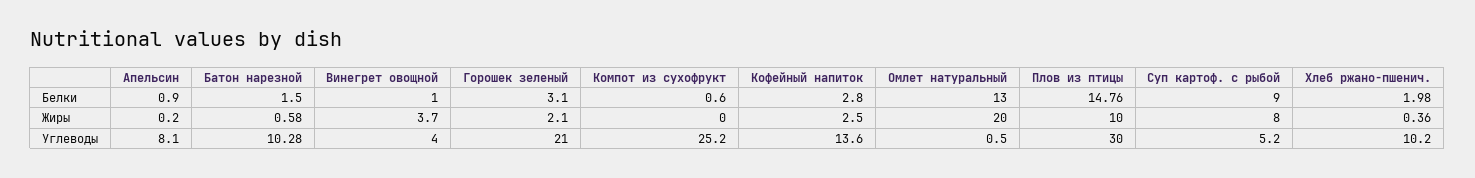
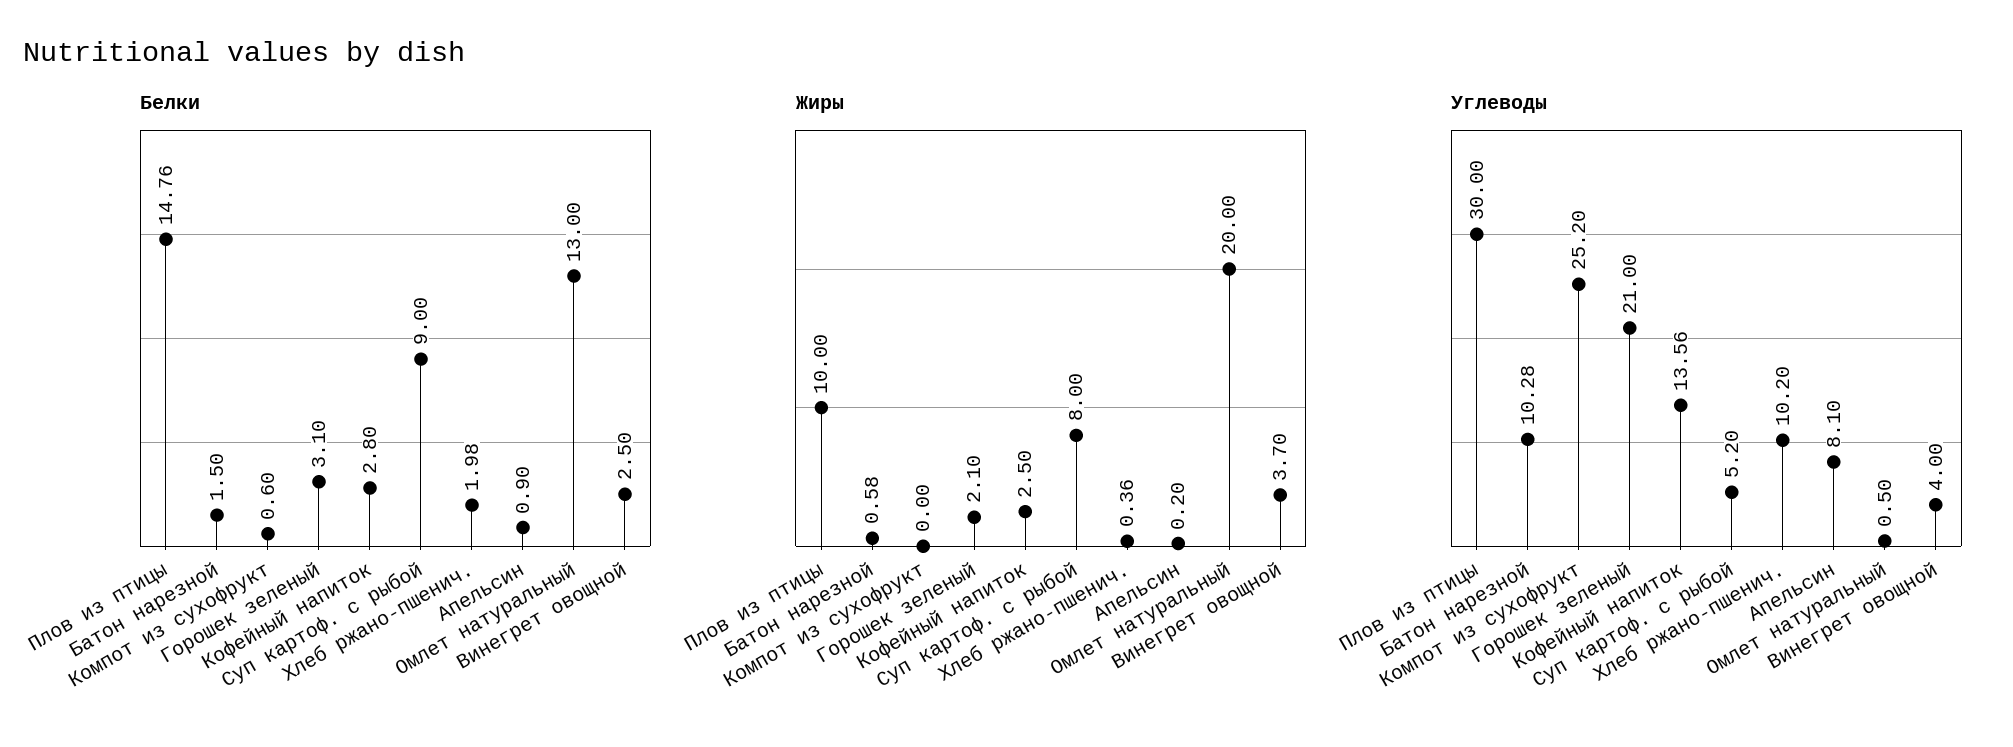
Белки, Винегрет овощной: 1 -> 2.5
Углеводы, Кофейный напиток: 13.6 -> 13.56

